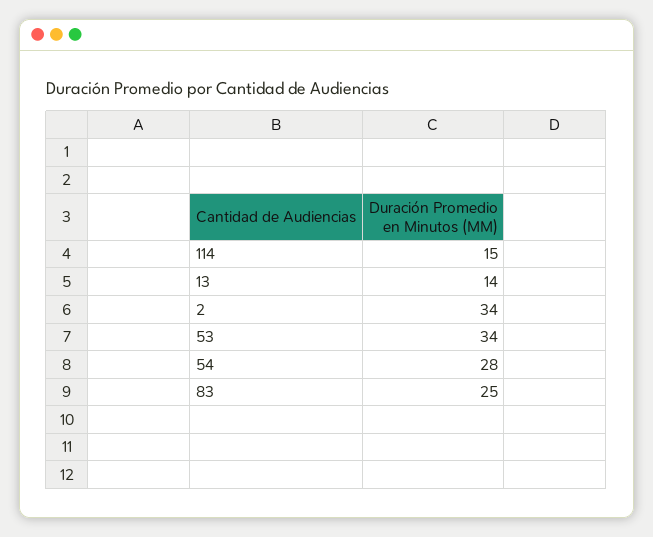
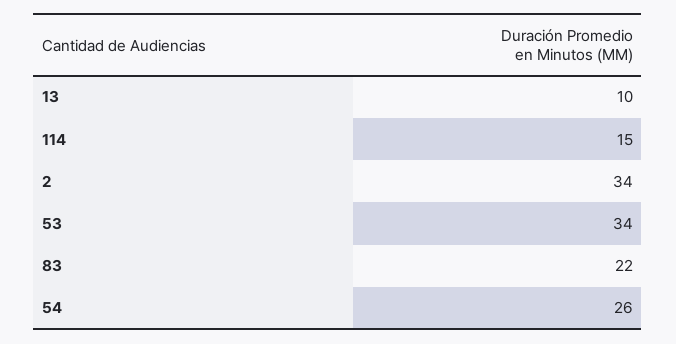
13: 14 -> 10
54: 28 -> 26
83: 25 -> 22

